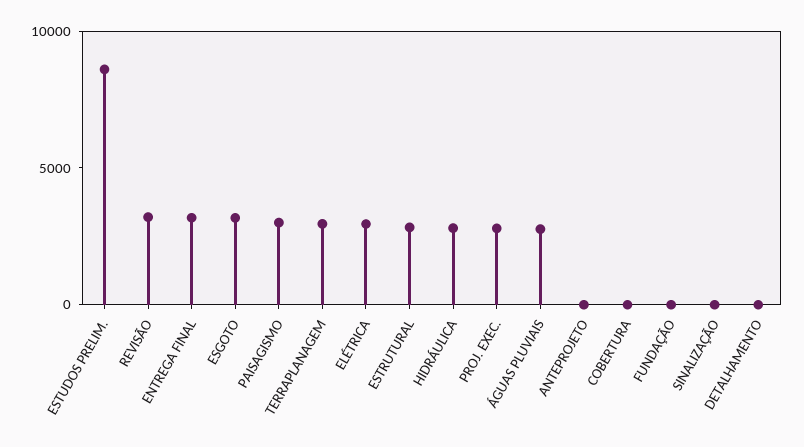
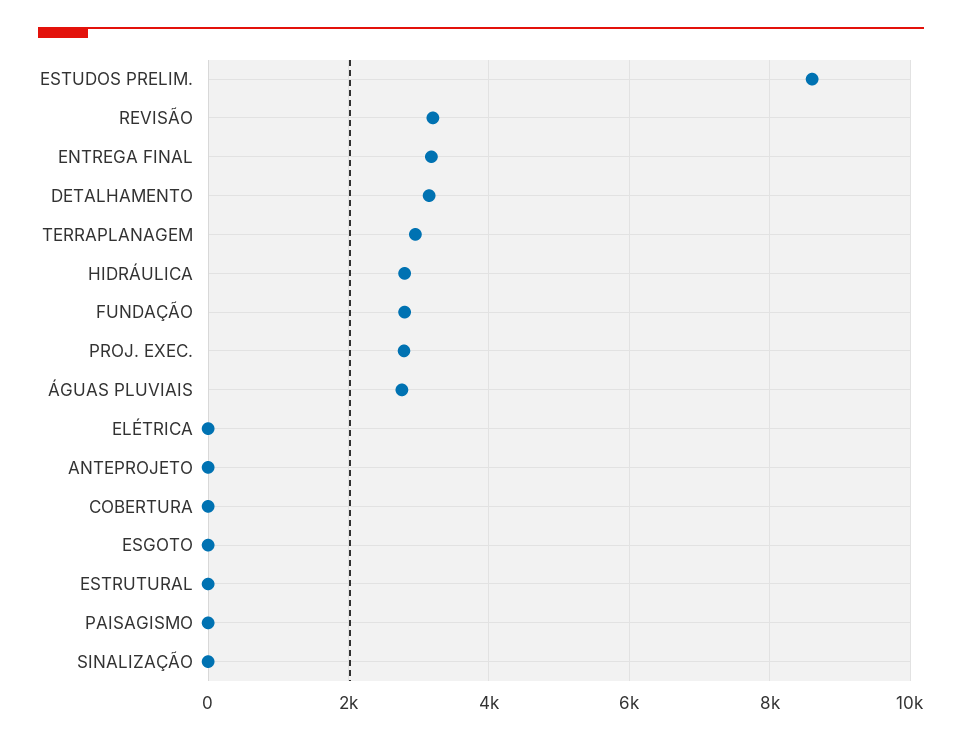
ESGOTO: 3000 -> 0
PAISAGISMO: 3000 -> 0
ELÉTRICA: 3000 -> 0
ESTRUTURAL: 3000 -> 0
FUNDAÇÃO: 0 -> 2800
DETALHAMENTO: 0 -> 3200

